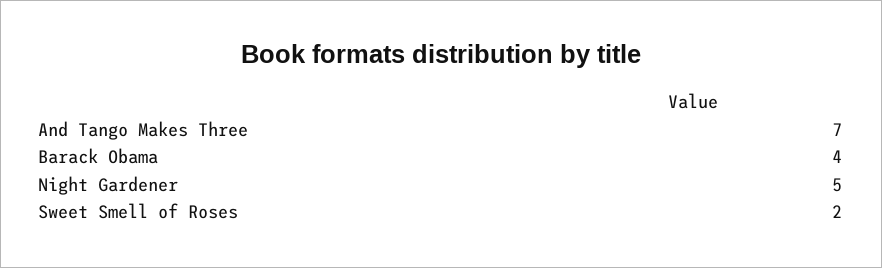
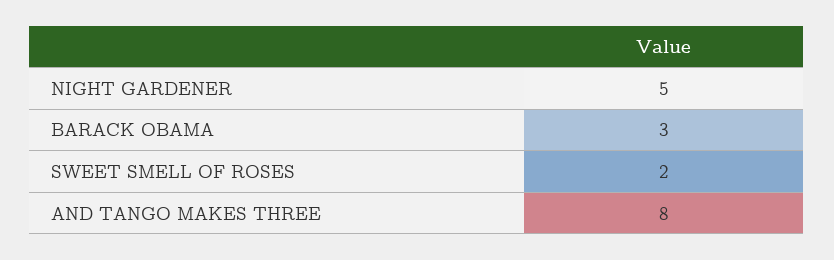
And Tango Makes Three: 7 -> 8
Barack Obama: 4 -> 3

